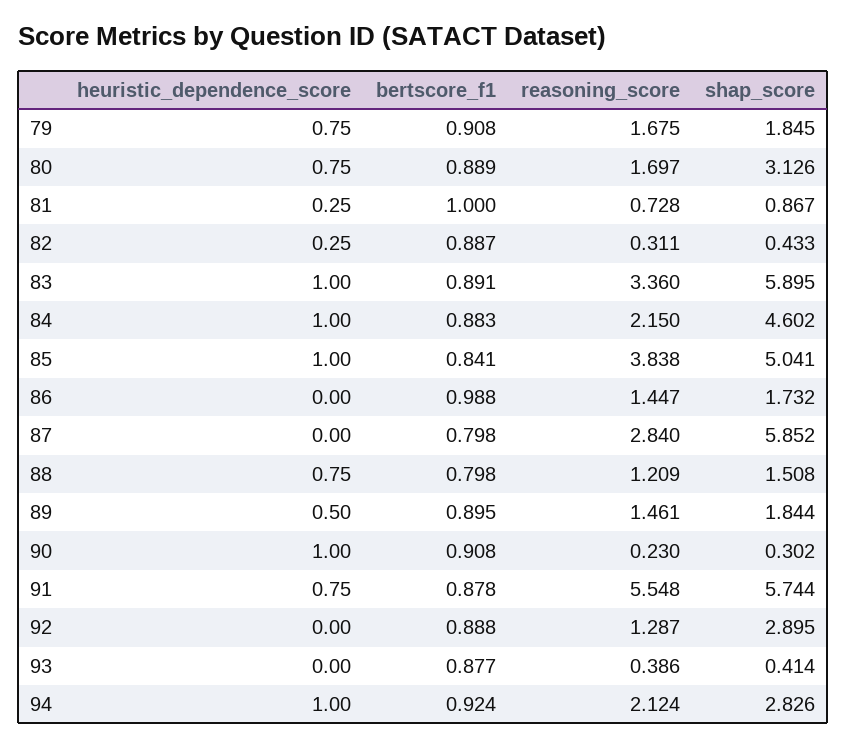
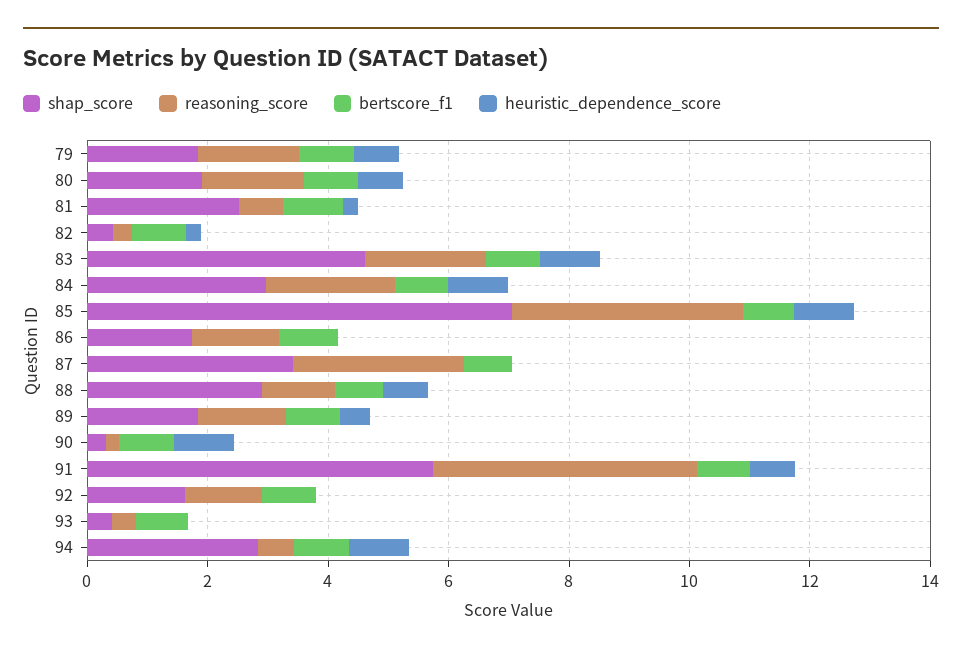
shap_score, 80: 3.126 -> 2
shap_score, 81: 0.867 -> 2.5
reasoning_score, 83: 3.36 -> 2
shap_score, 83: 5.895 -> 4.5
shap_score, 84: 4.602 -> 3
shap_score, 85: 5.041 -> 7
shap_score, 87: 5.852 -> 3.5
shap_score, 88: 1.508 -> 3
reasoning_score, 91: 5.548 -> 4.5
shap_score, 92: 2.895 -> 1.5
reasoning_score, 94: 2.124 -> 0.5

